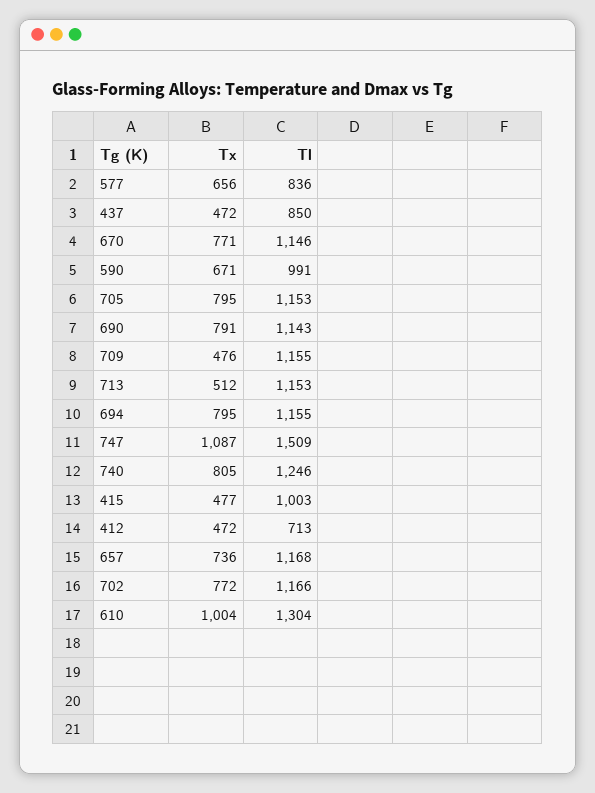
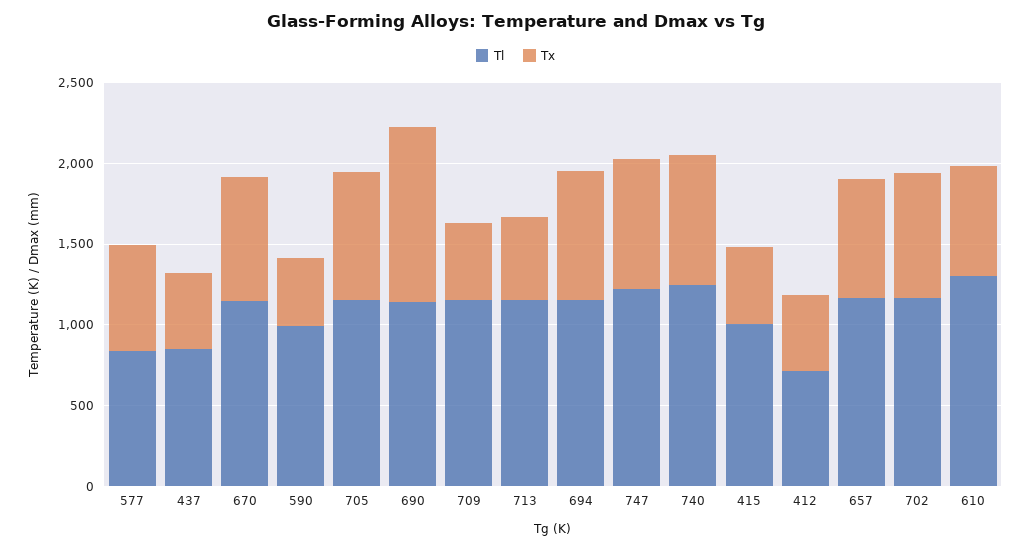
Tx, 590: 671 -> 400
Tx, 690: 791 -> 1100
Tx, 747: 1087 -> 800
Tl, 747: 1509 -> 1200
Tx, 610: 1004 -> 700

